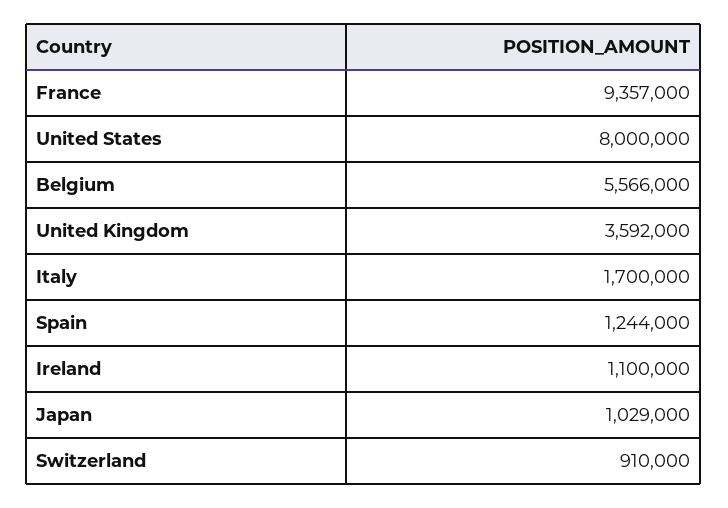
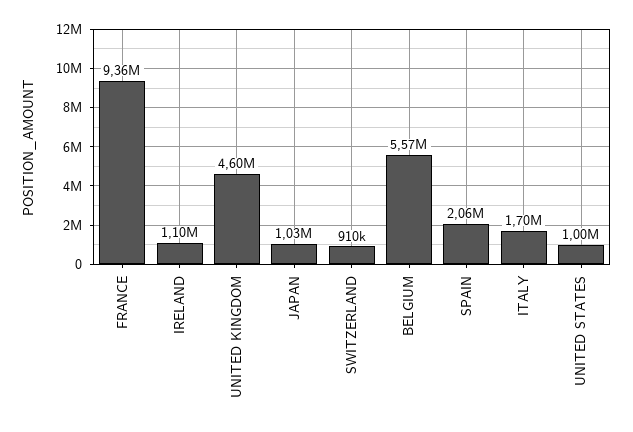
United States: 8000000 -> 1000000
United Kingdom: 3592000 -> 4600000
Spain: 1244000 -> 2060000

